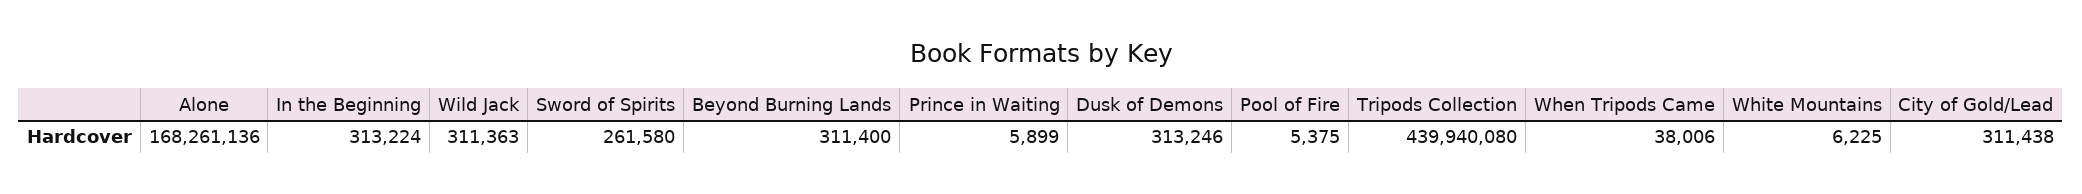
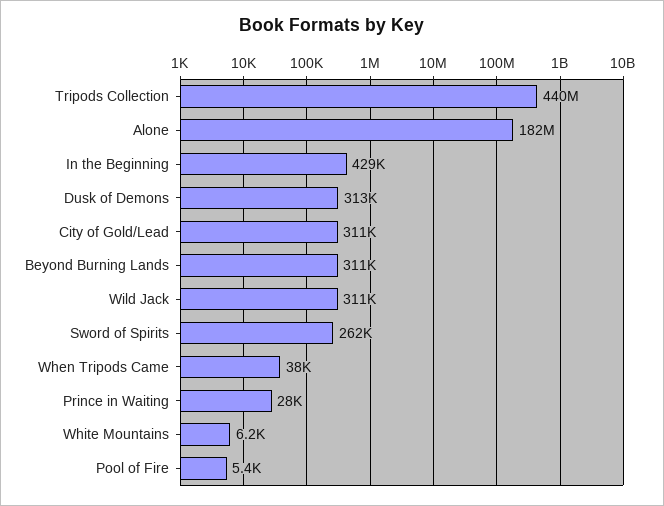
Alone: 168261136 -> 182000000
In the Beginning: 313224 -> 429000
Prince in Waiting: 5899 -> 28000

